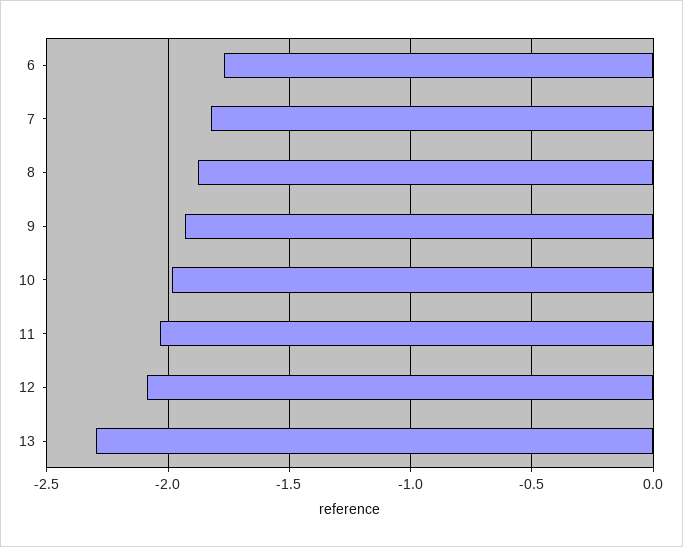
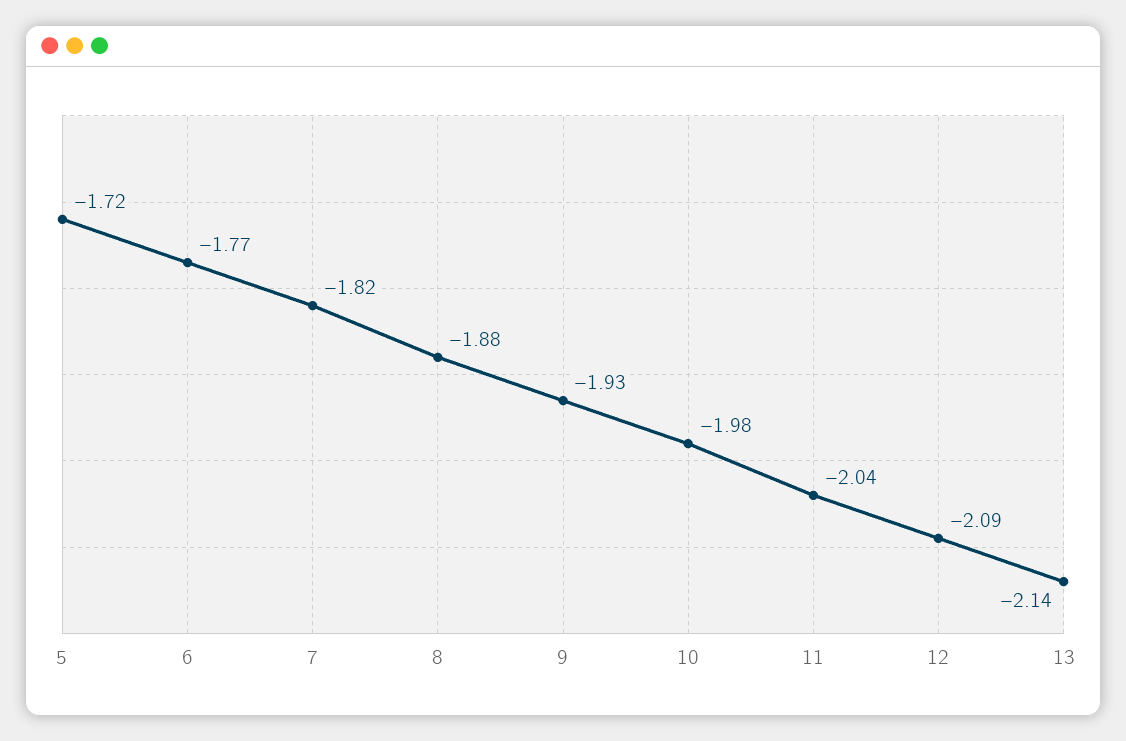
13: -2.3 -> -2.14
5: none -> -1.72

